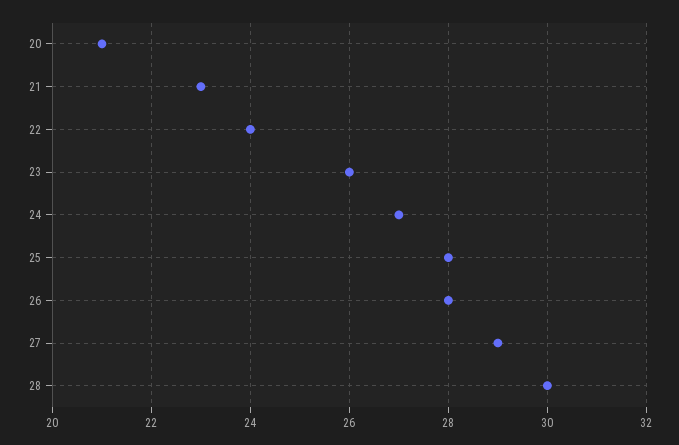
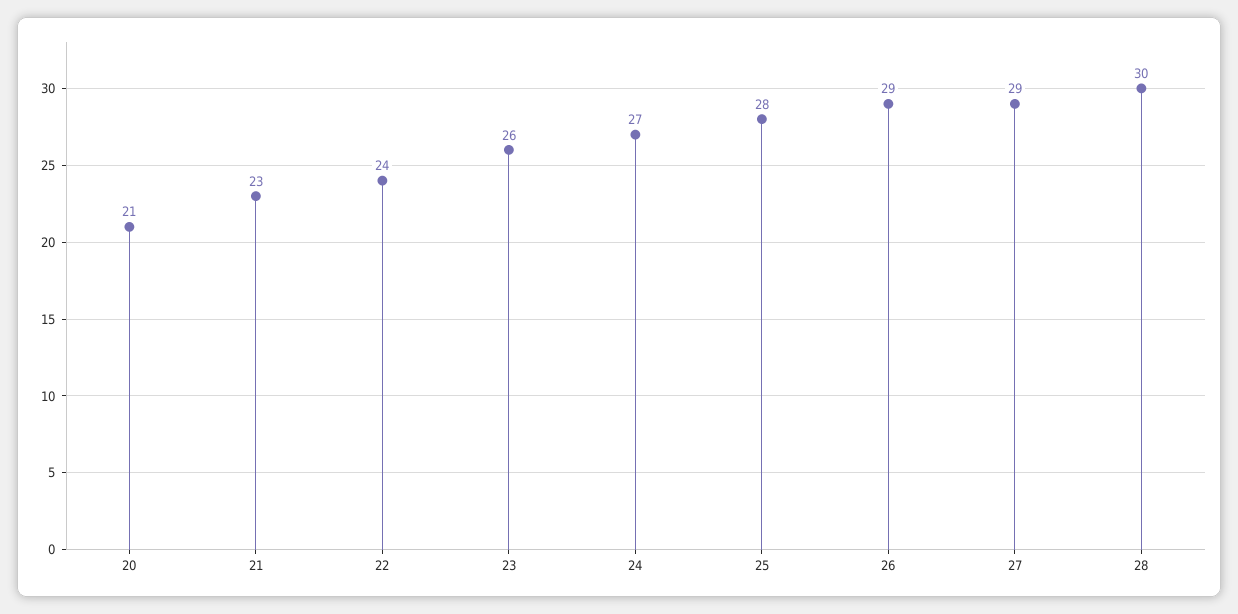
26: 28 -> 29

